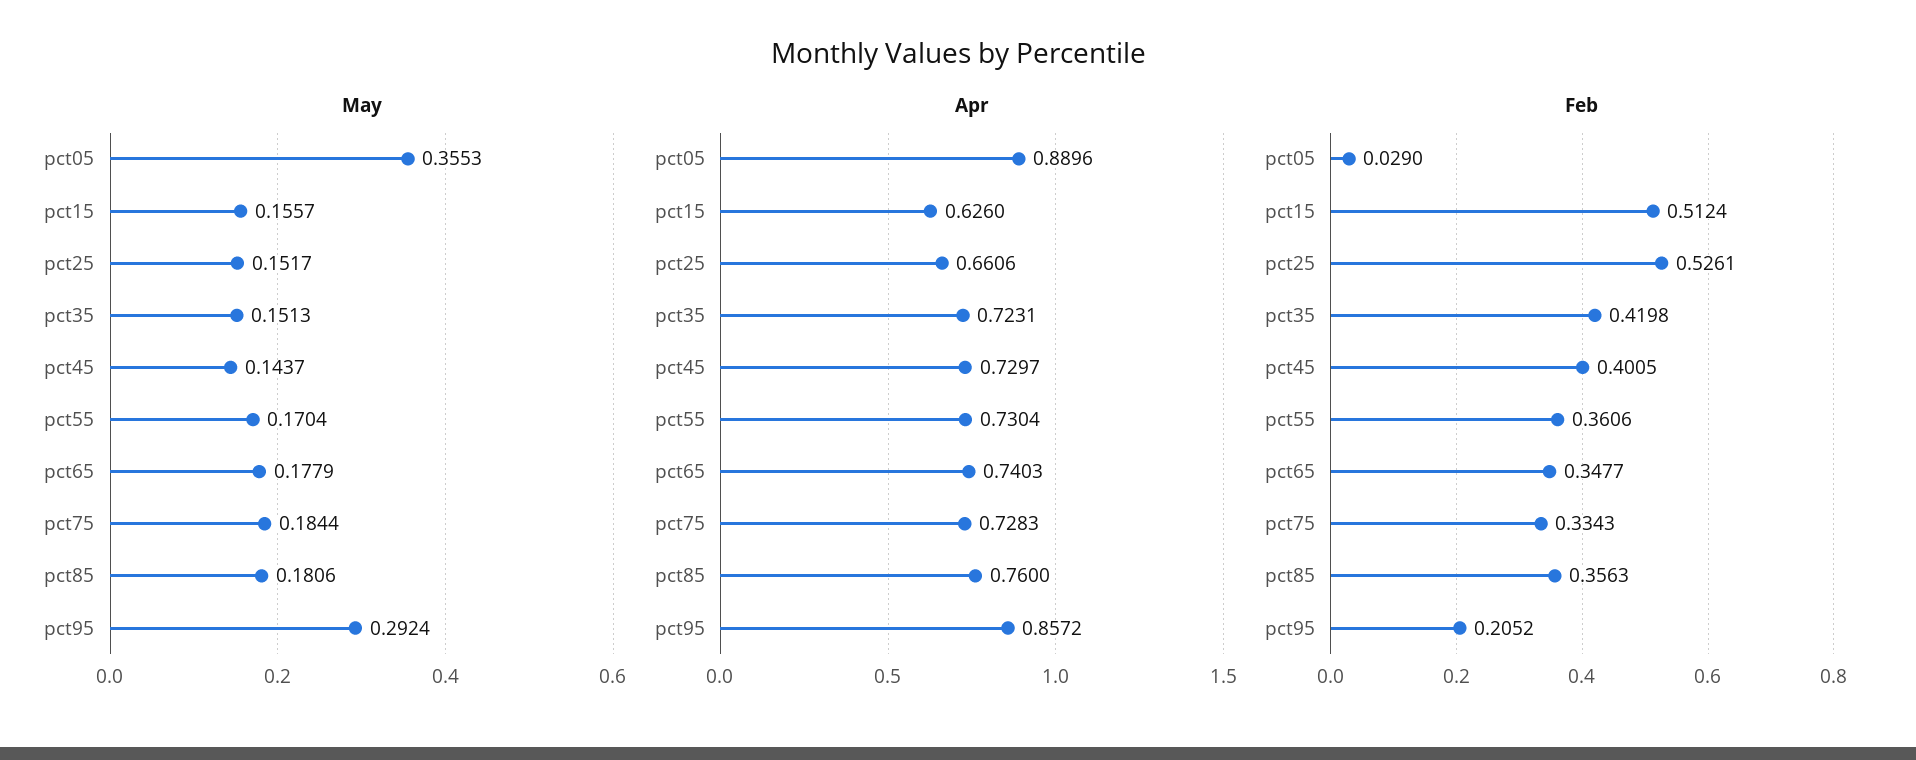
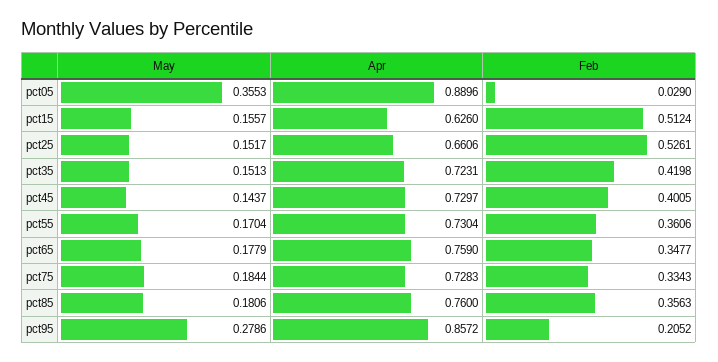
May, pct95: 0.2924 -> 0.2786
Apr, pct65: 0.7403 -> 0.759

